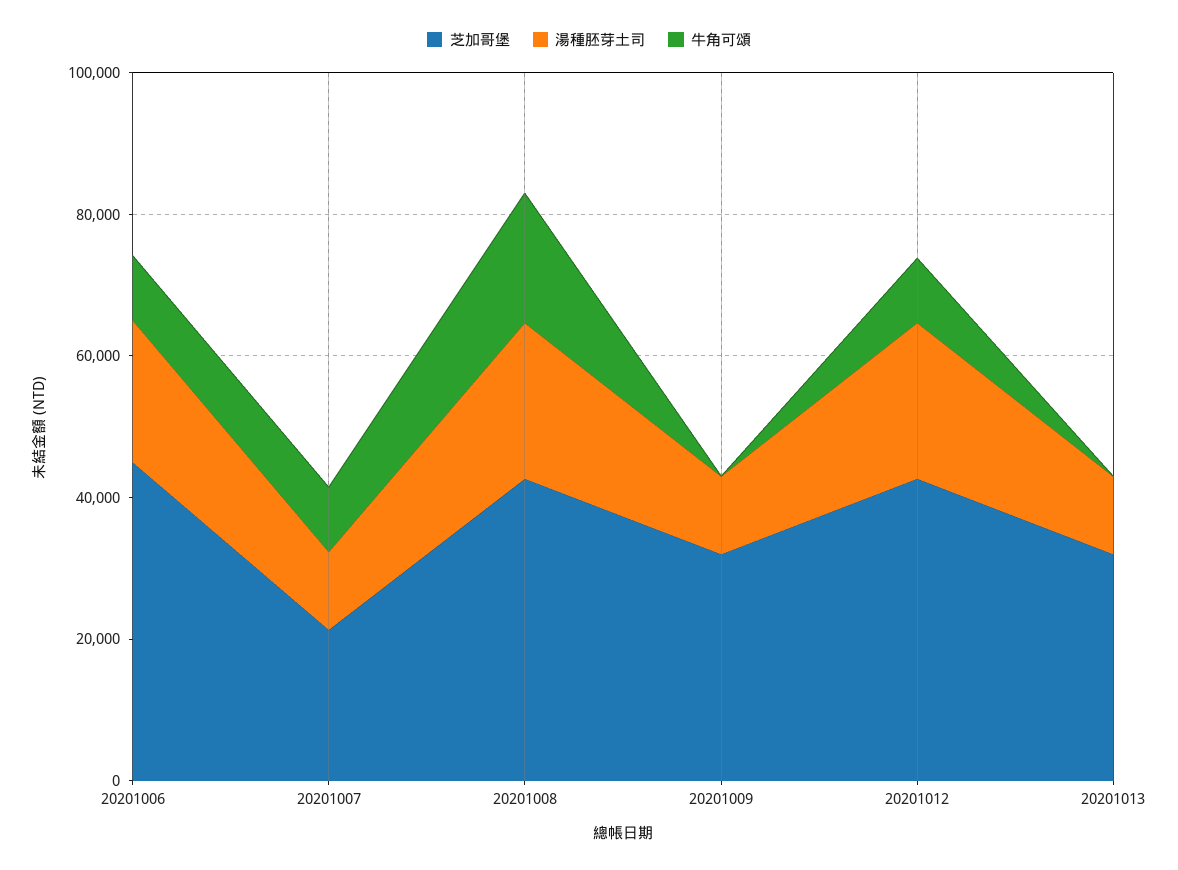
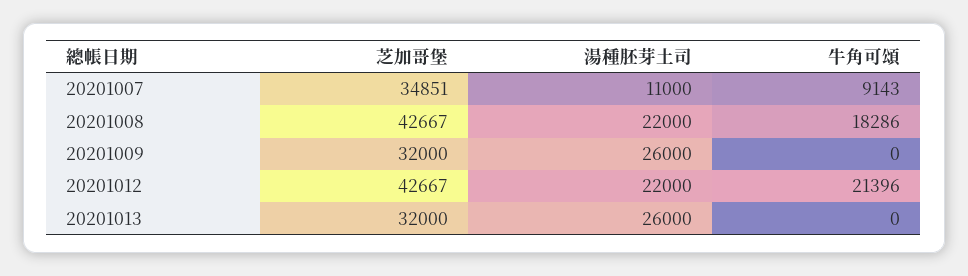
芝加哥堡, 20201006: 45000 -> none
湯種胚芽土司, 20201006: 20000 -> none
牛角可頌, 20201006: 10000 -> none
芝加哥堡, 20201007: 20000 -> 34851
湯種胚芽土司, 20201009: 10000 -> 26000
牛角可頌, 20201012: 10000 -> 21396
湯種胚芽土司, 20201013: 10000 -> 26000

